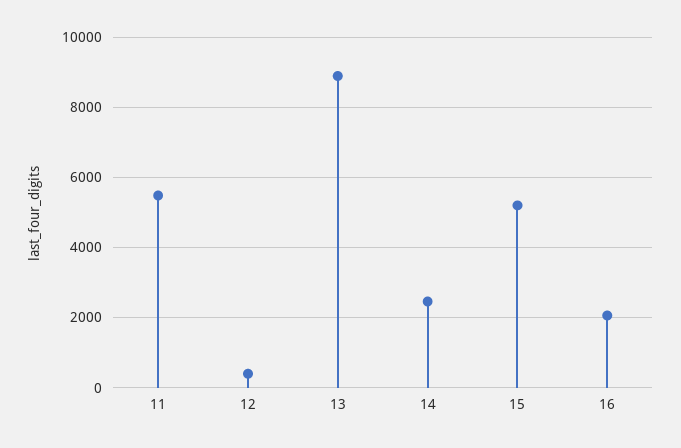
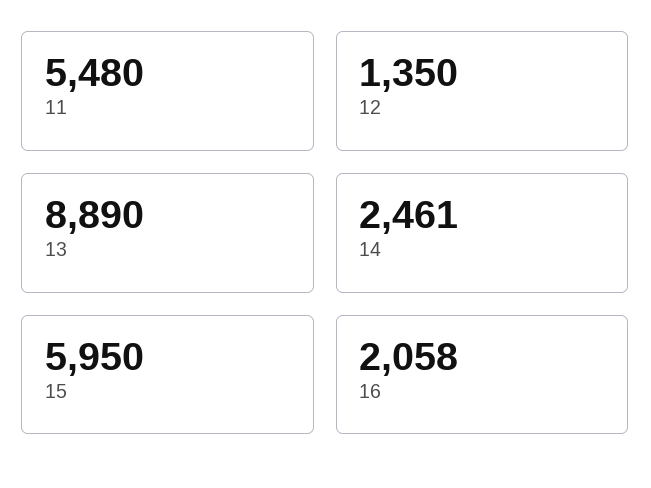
12: 400 -> 1350
15: 5200 -> 5950

